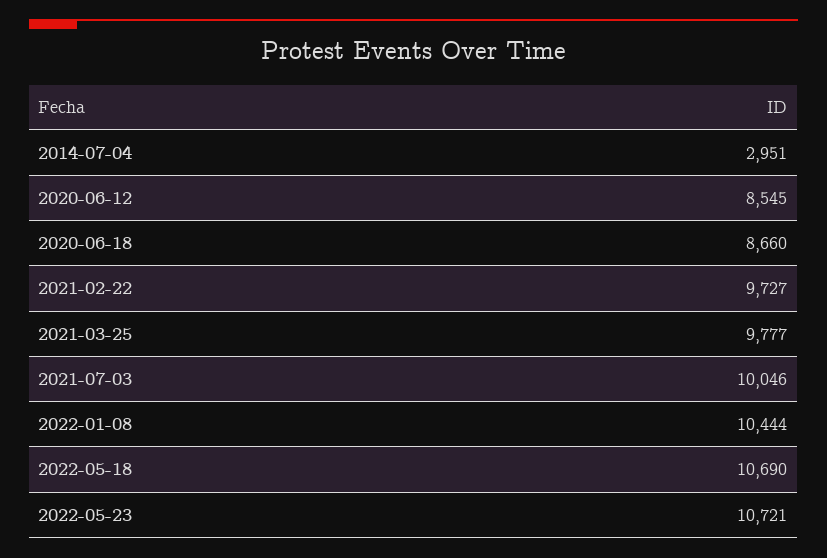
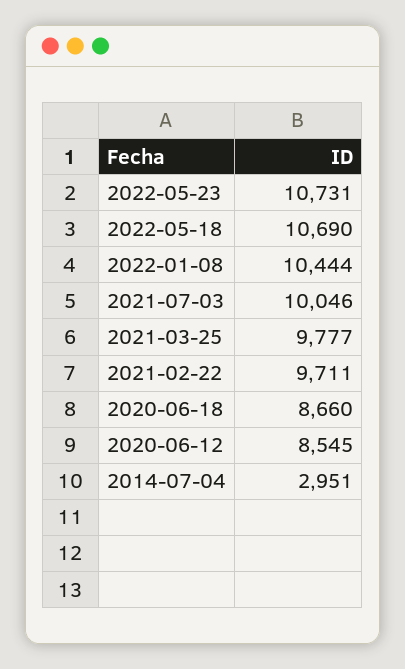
2021-02-22: 9727 -> 9711
2022-05-23: 10721 -> 10731

